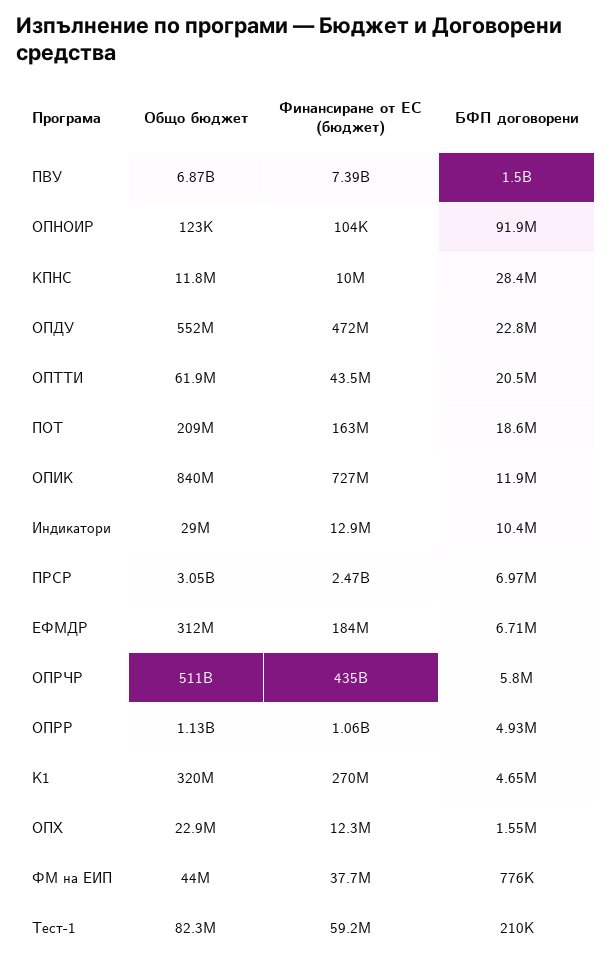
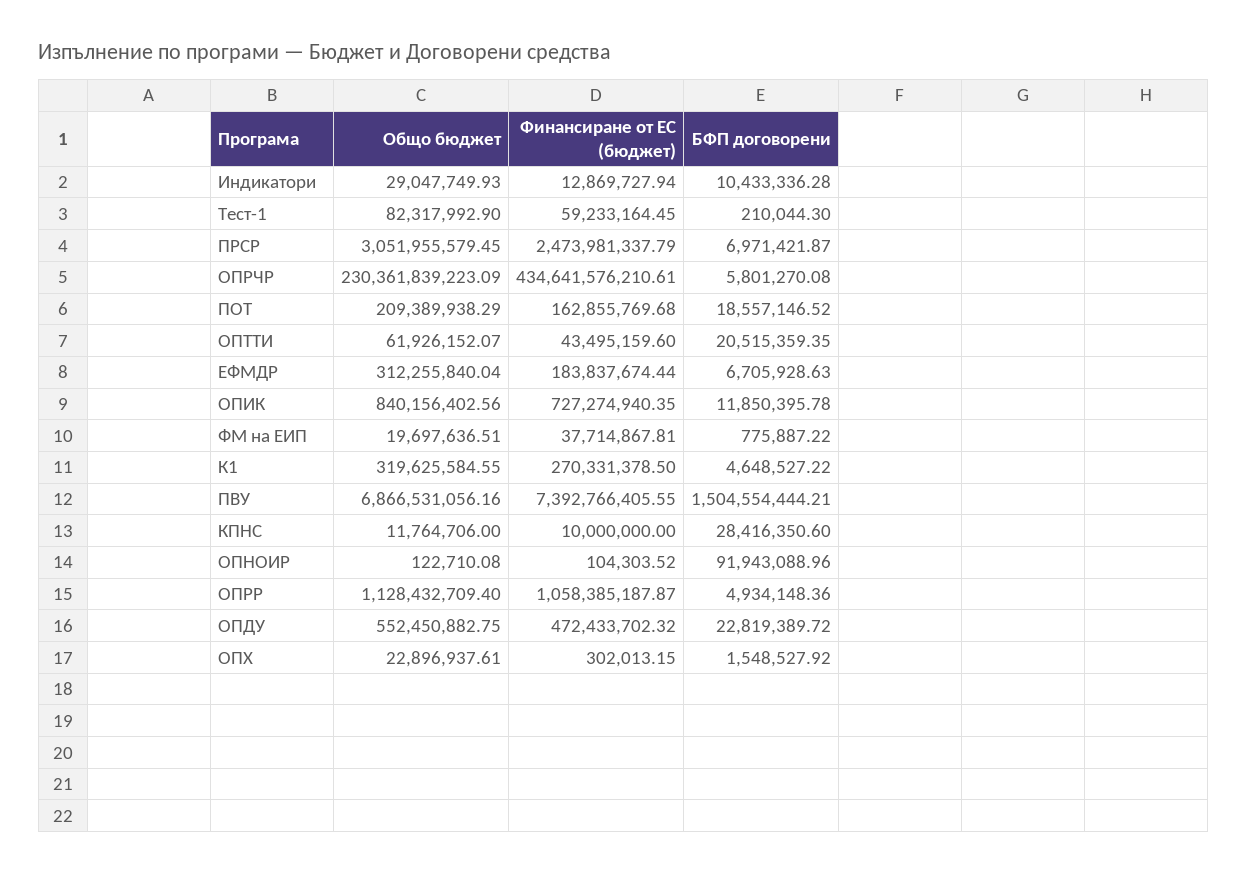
Общо бюджет, ОПРЧР: 511000000000 -> 230361839223.09
Финансиране от ЕС (бюджет), ОПХ: 12300000 -> 302013.15
Общо бюджет, ФМ на ЕИП: 44000000 -> 19697636.51

